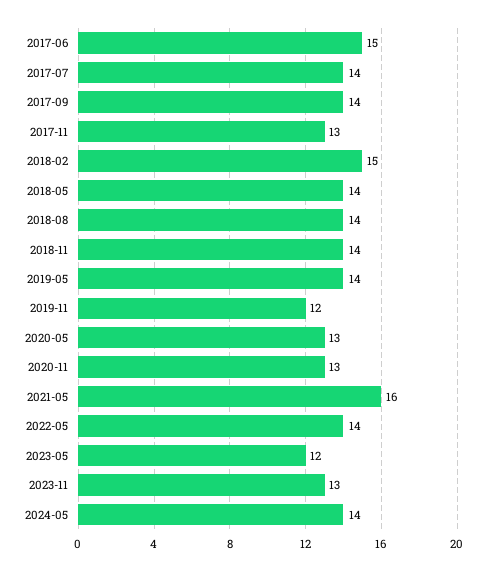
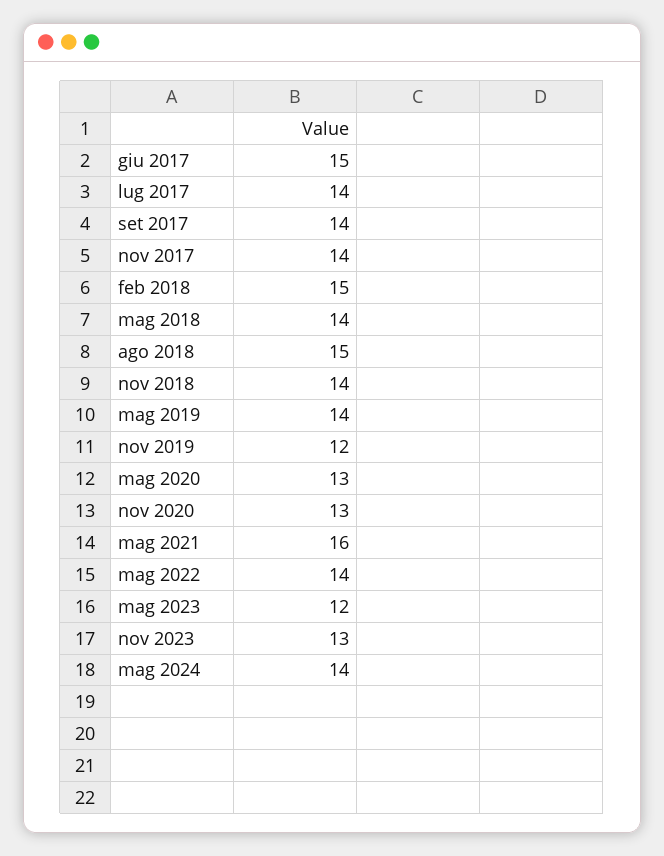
2017-11: 13 -> 14
2018-08: 14 -> 15

